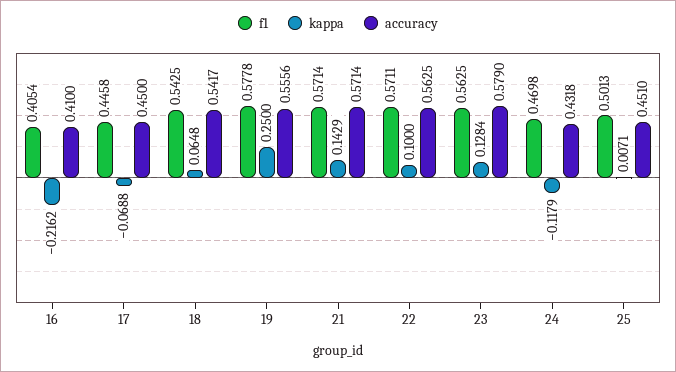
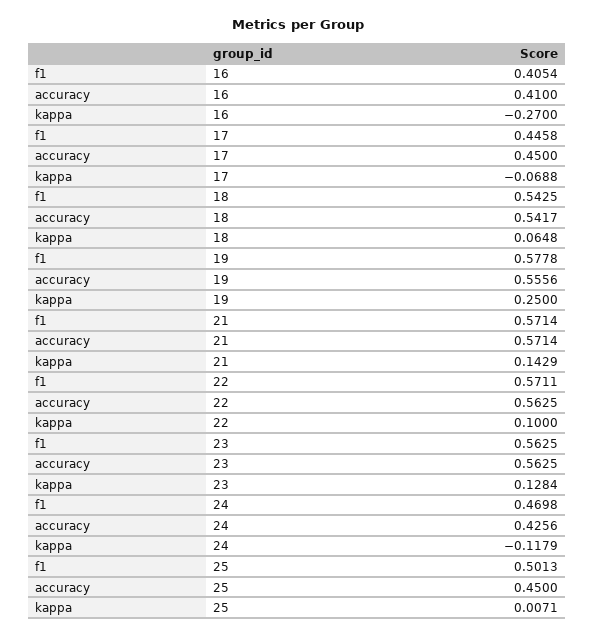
kappa, 16: -0.2162 -> -0.27
accuracy, 23: 0.579 -> 0.5625
accuracy, 24: 0.4318 -> 0.4256
accuracy, 25: 0.451 -> 0.45

